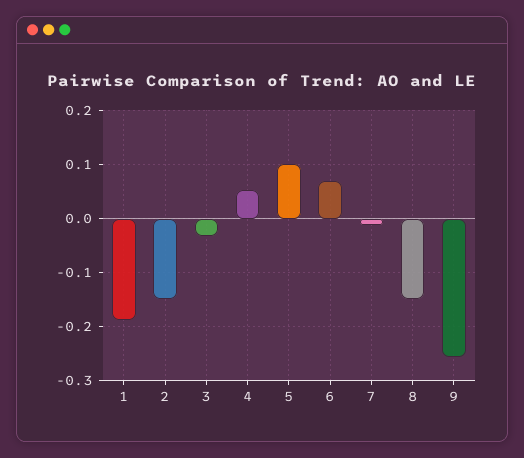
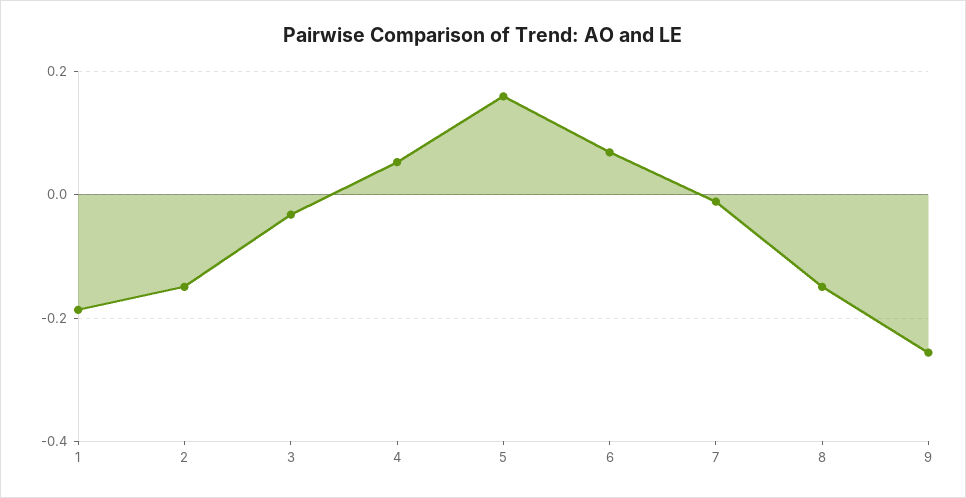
5: 0.1 -> 0.16

